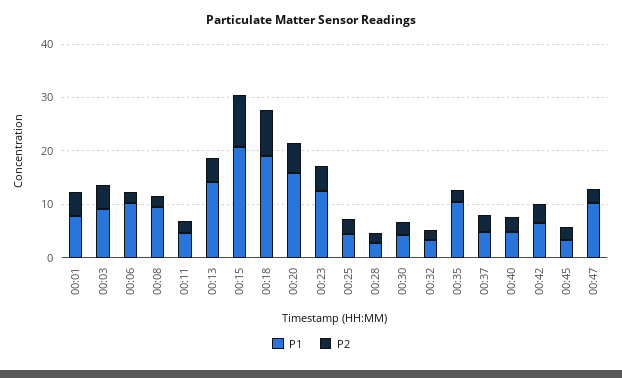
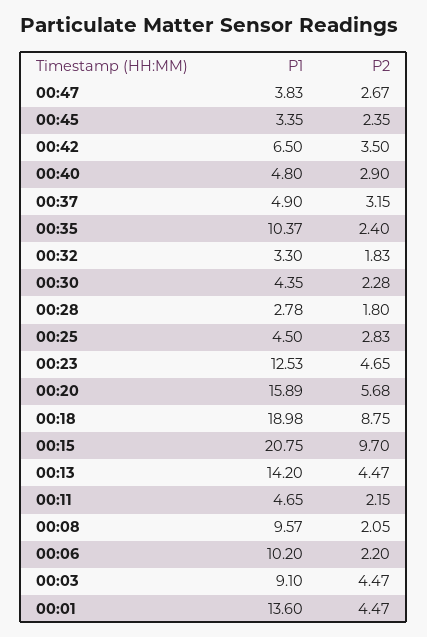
P1, 00:01: 8 -> 13.6
P1, 00:47: 10 -> 3.83

